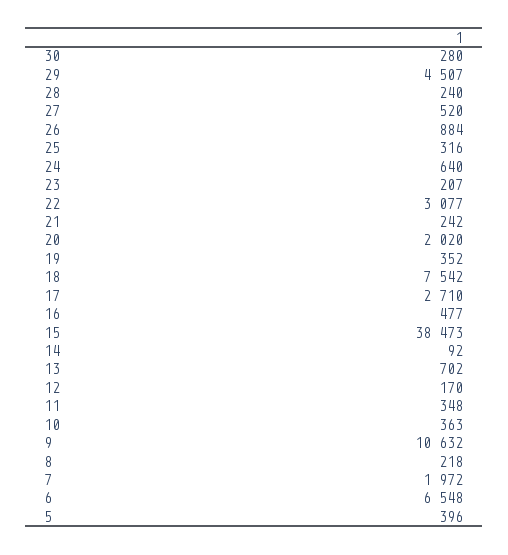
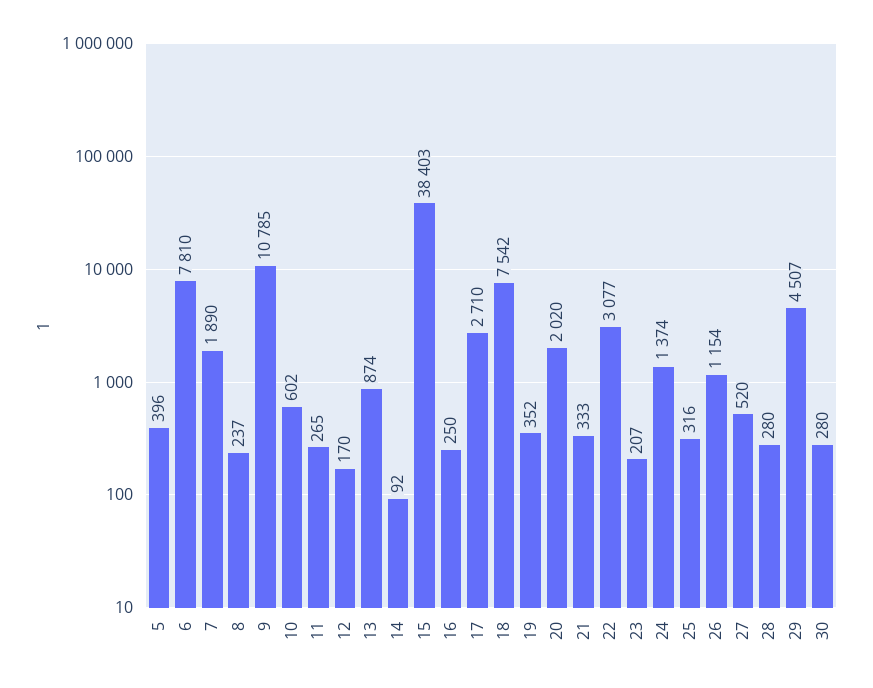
28: 240 -> 280
26: 884 -> 1154
24: 640 -> 1374
21: 242 -> 333
16: 477 -> 250
15: 38473 -> 38403
13: 702 -> 874
11: 348 -> 265
10: 363 -> 602
9: 10632 -> 10785
8: 218 -> 237
7: 1972 -> 1890
6: 6548 -> 7810

